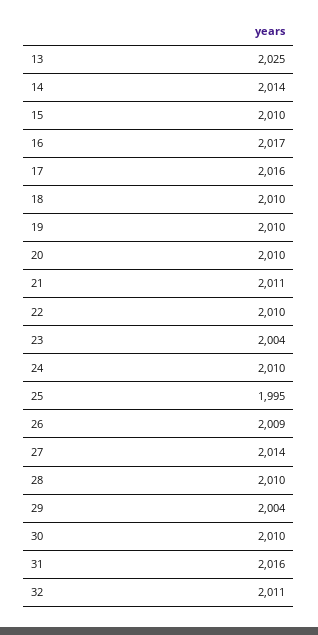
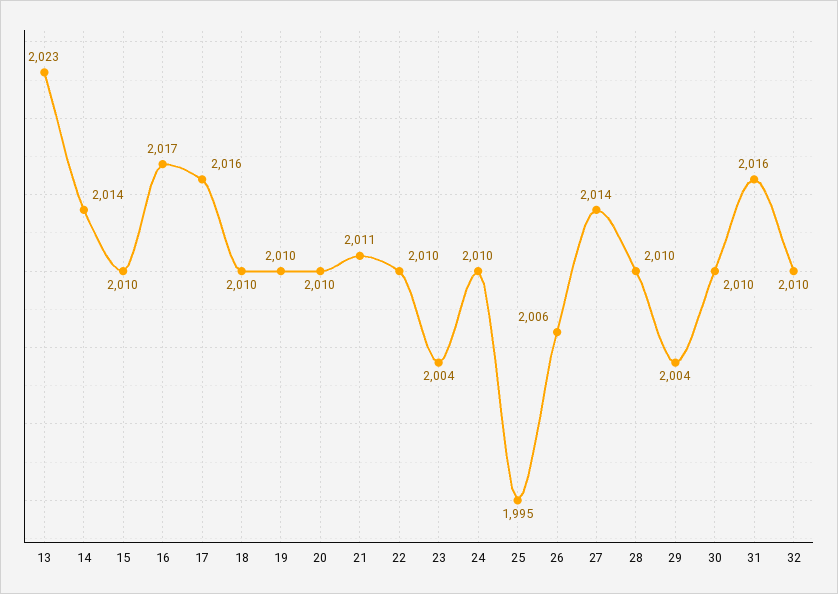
13: 2025 -> 2023
26: 2009 -> 2006
32: 2011 -> 2010

